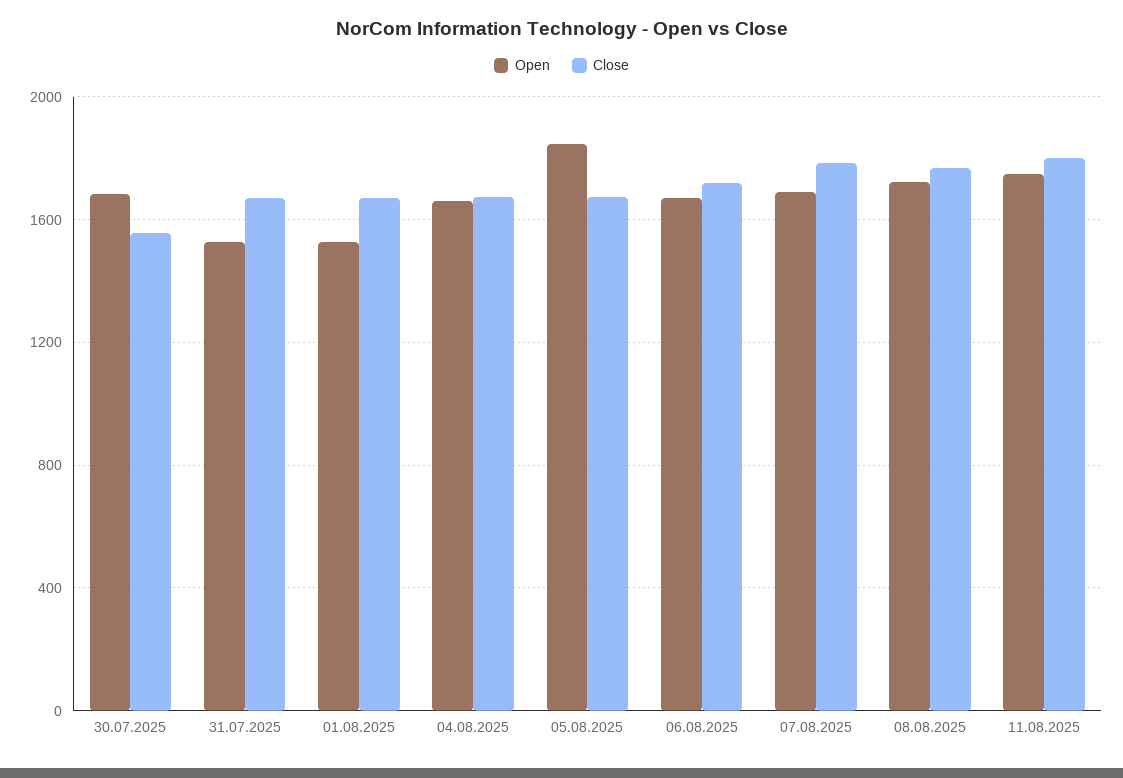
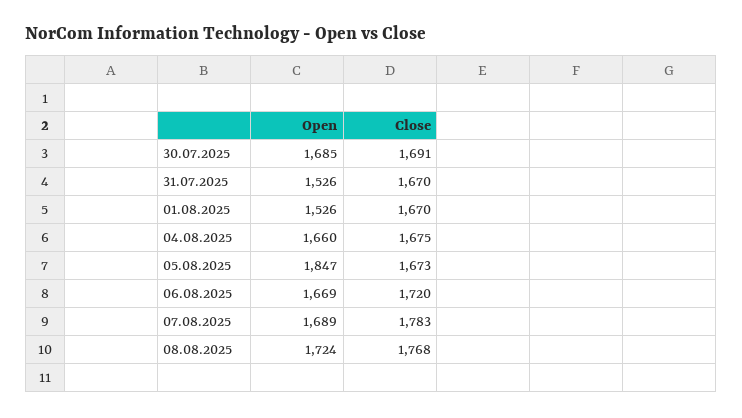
Close, 30.07.2025: 1550 -> 1691
Open, 11.08.2025: 1750 -> none
Close, 11.08.2025: 1800 -> none

